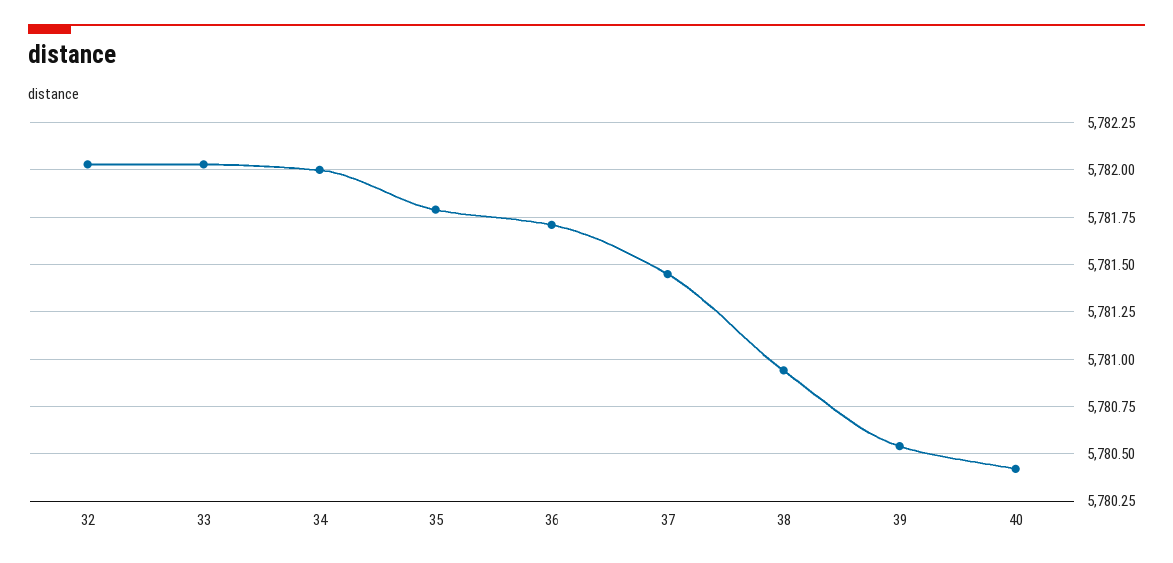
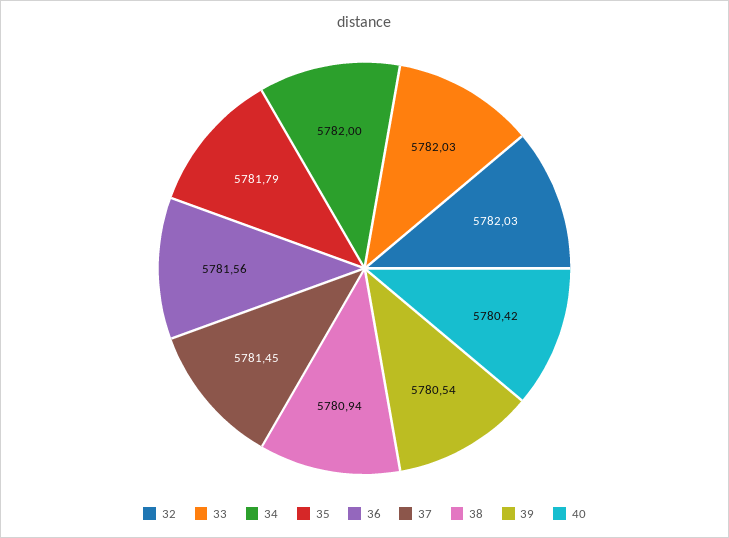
36: 5781.7 -> 5781.56

